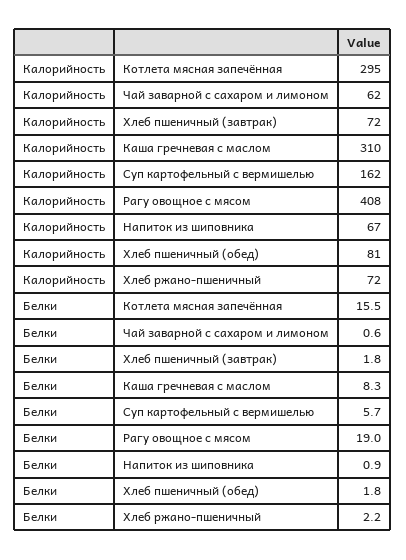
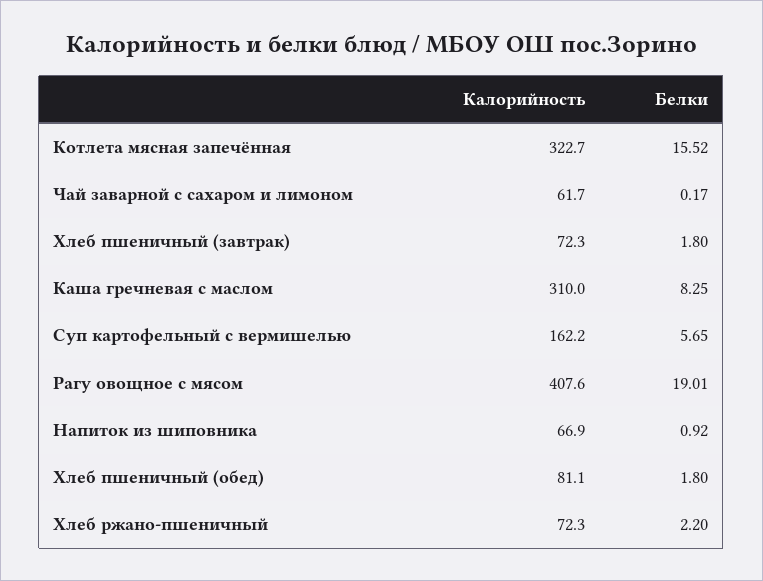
Калорийность, Котлета мясная запечённая: 295 -> 322.7
Белки, Чай заварной с сахаром и лимоном: 0.6 -> 0.17

